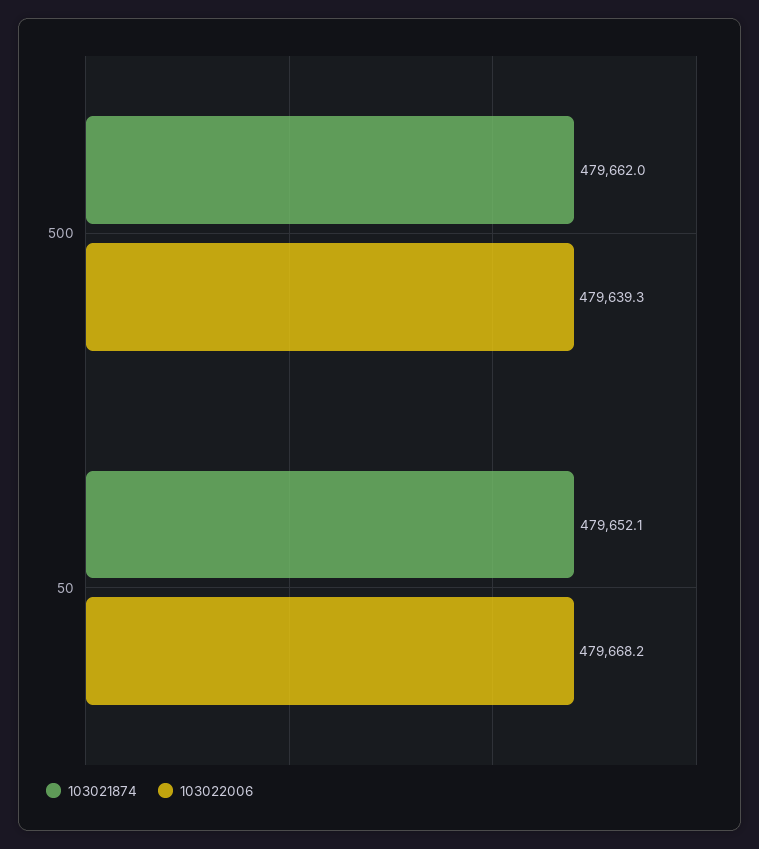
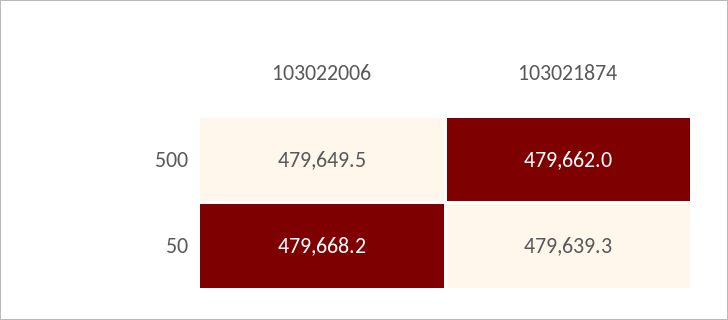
103022006, 500: 479639.3 -> 479649.5
103021874, 50: 479652.1 -> 479639.3

